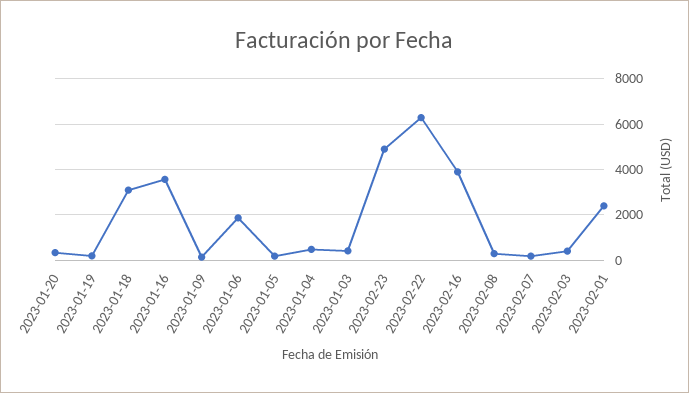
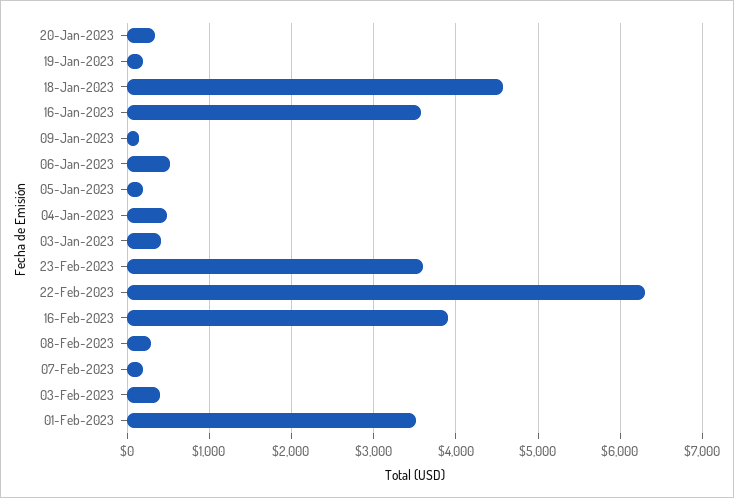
2023-01-18: 3000 -> 4600
2023-01-06: 2000 -> 500
2023-02-23: 5000 -> 3600
2023-02-01: 2500 -> 3500

